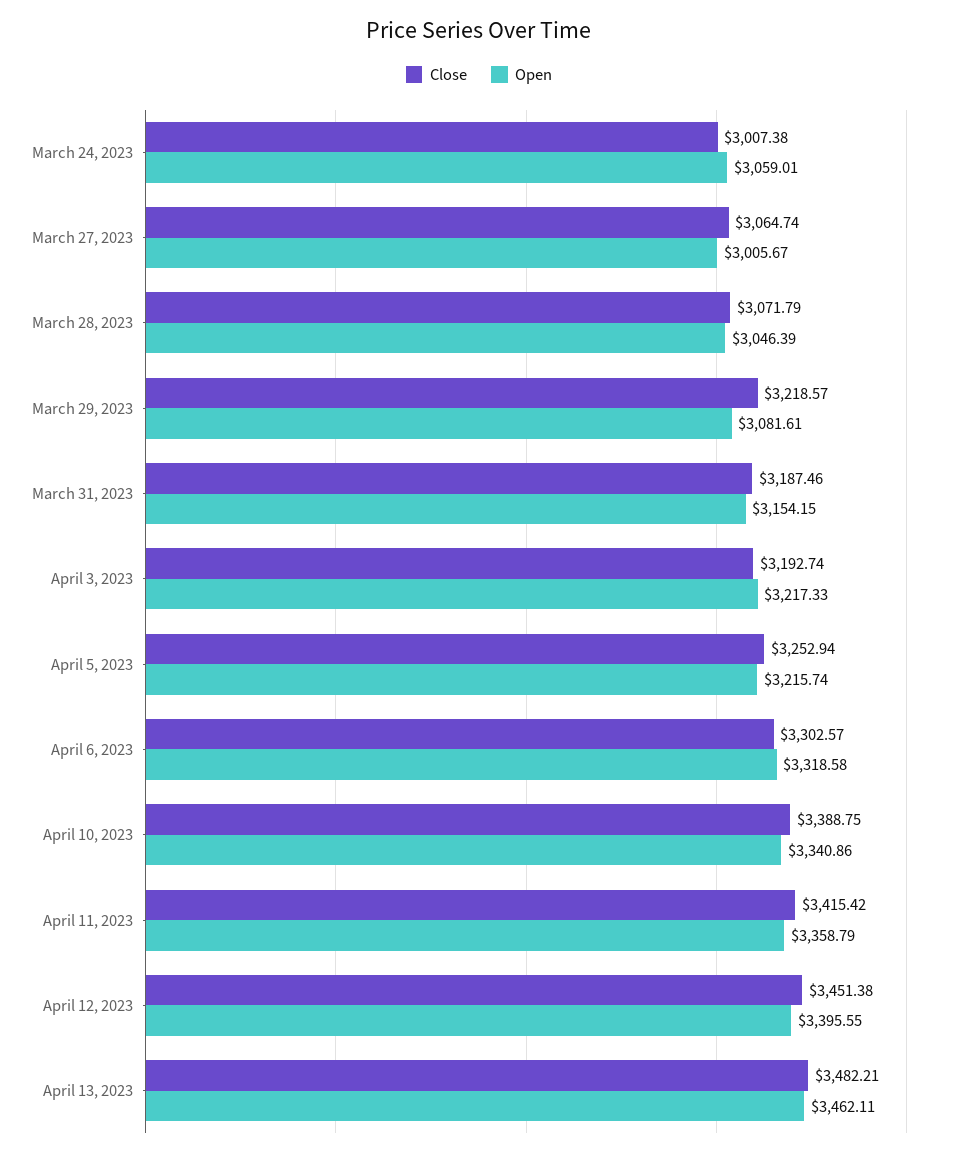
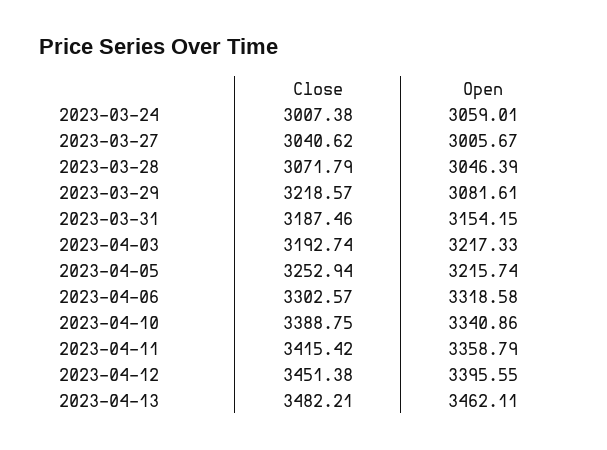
Close, March 27, 2023: 3064.74 -> 3040.62

